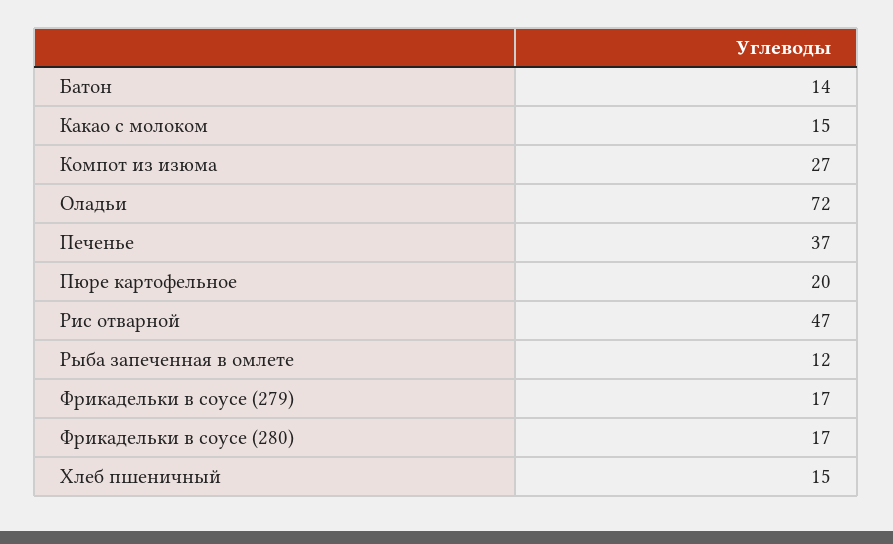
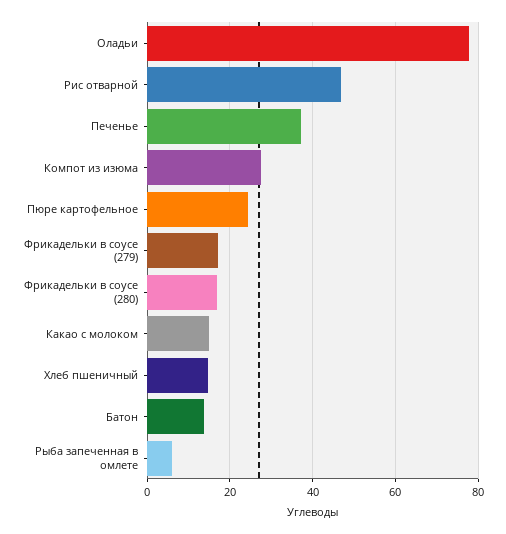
Оладьи: 72 -> 78
Пюре картофельное: 20 -> 24
Рыба запеченная в омлете: 12 -> 6

